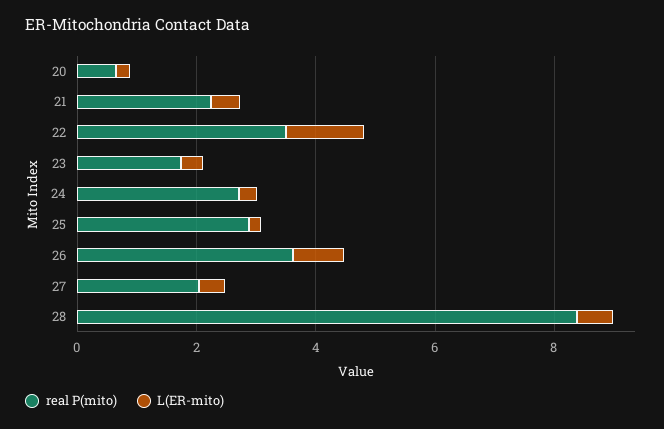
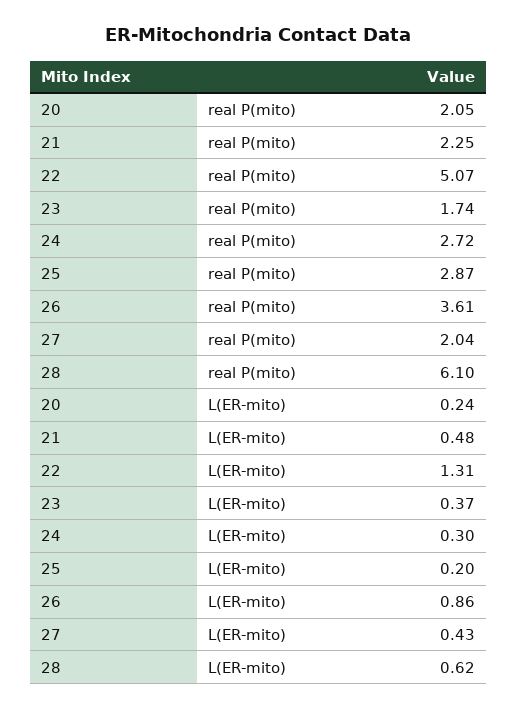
real P(mito), 20: 0.5 -> 2.05
real P(mito), 22: 3.5 -> 5.07
real P(mito), 28: 8.5 -> 6.1

